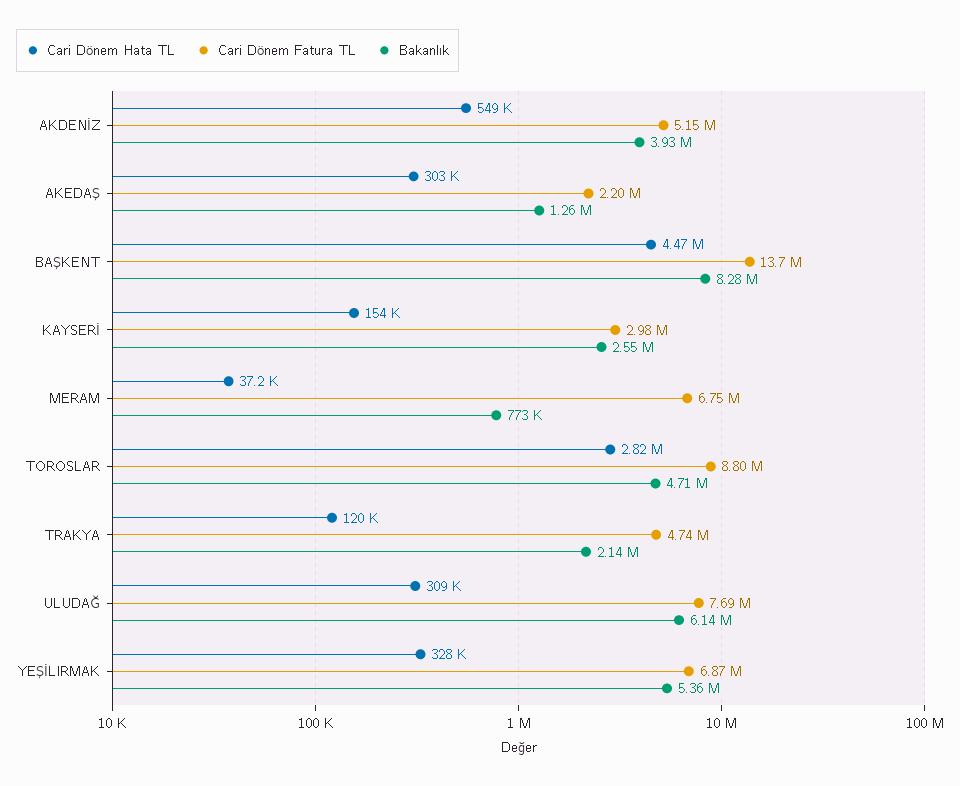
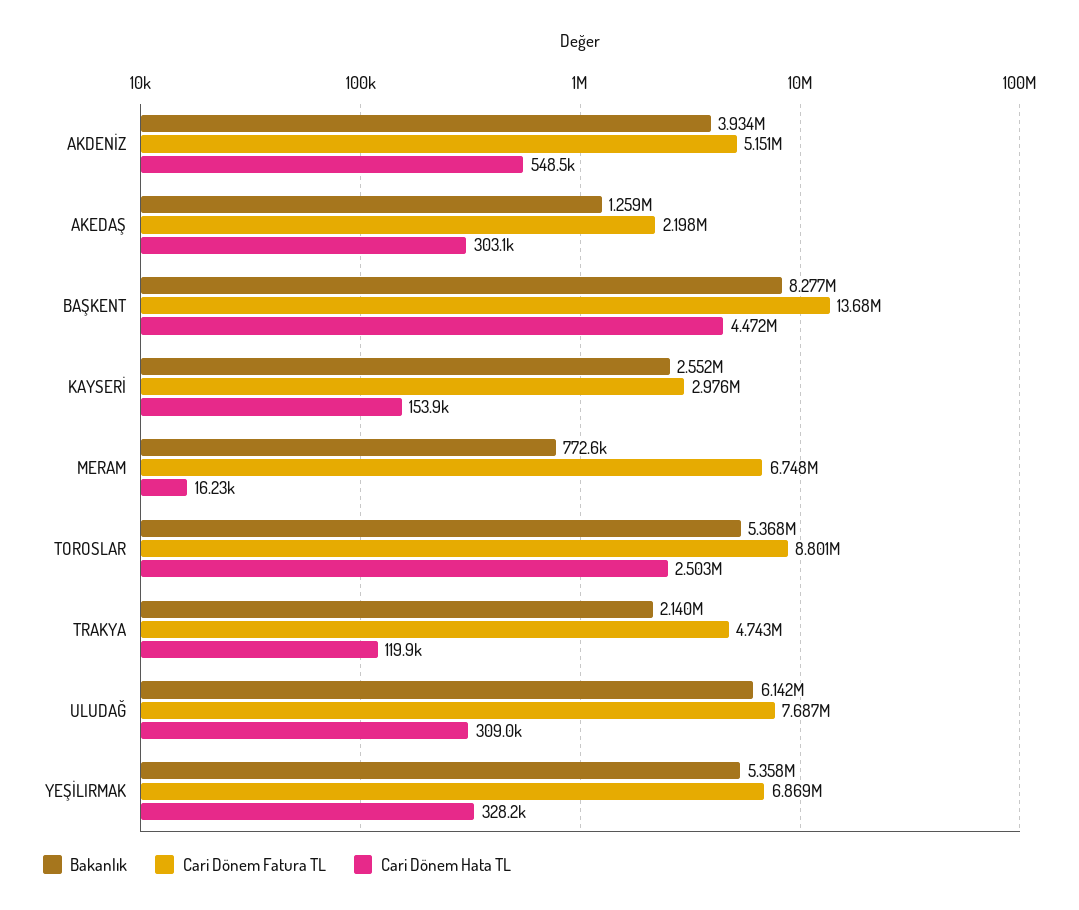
Cari Dönem Hata TL, MERAM: 37200 -> 16230
Cari Dönem Hata TL, TOROSLAR: 2820000 -> 2503000
Bakanlık, TOROSLAR: 4710000 -> 5368000

